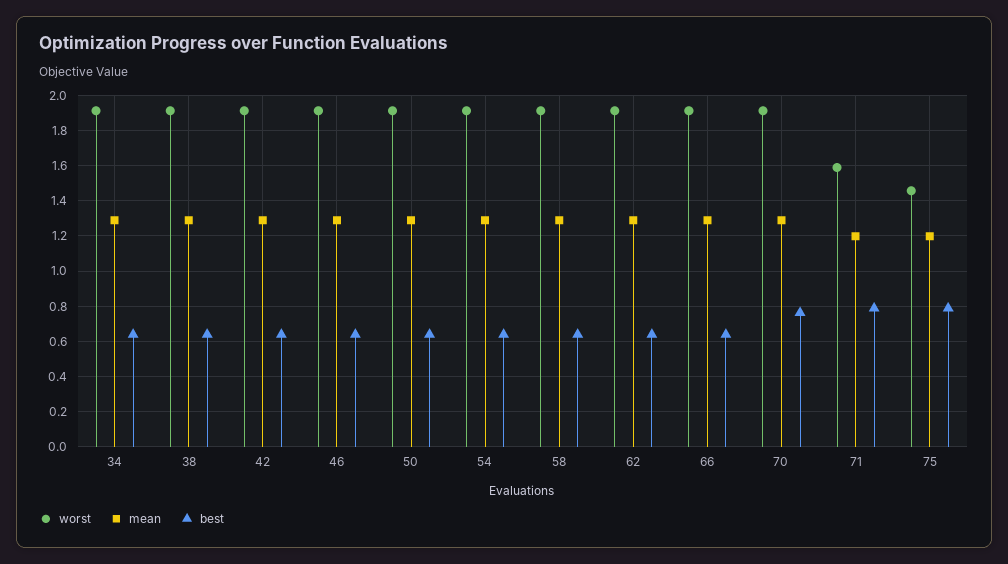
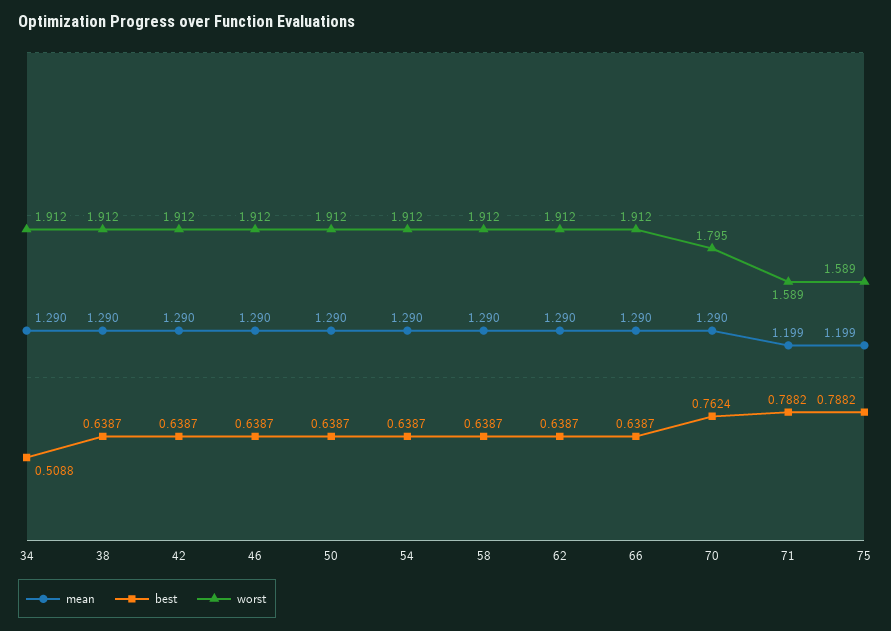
best, 34: 0.65 -> 0.5088
worst, 70: 1.9 -> 1.795
worst, 75: 1.45 -> 1.589

